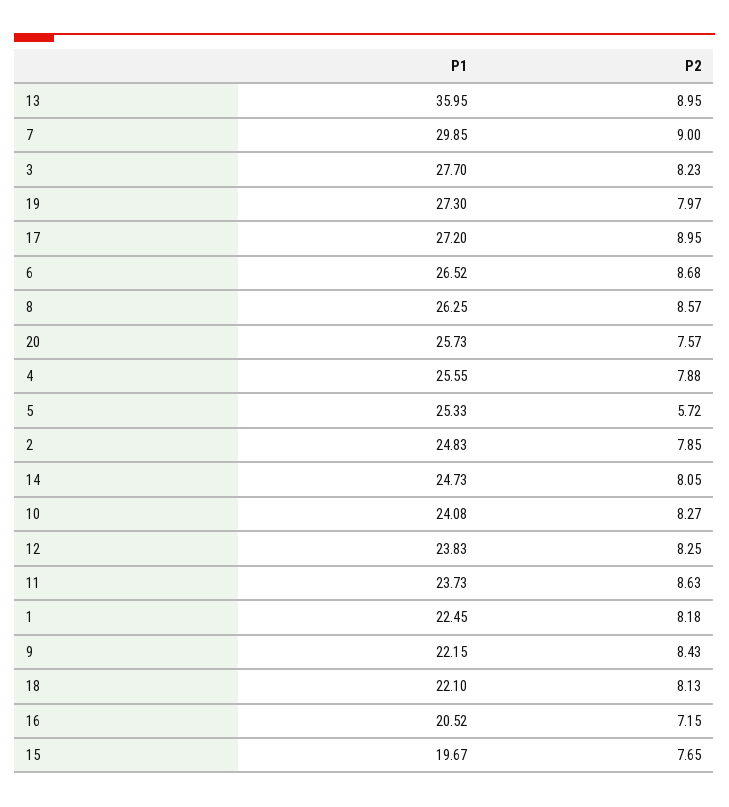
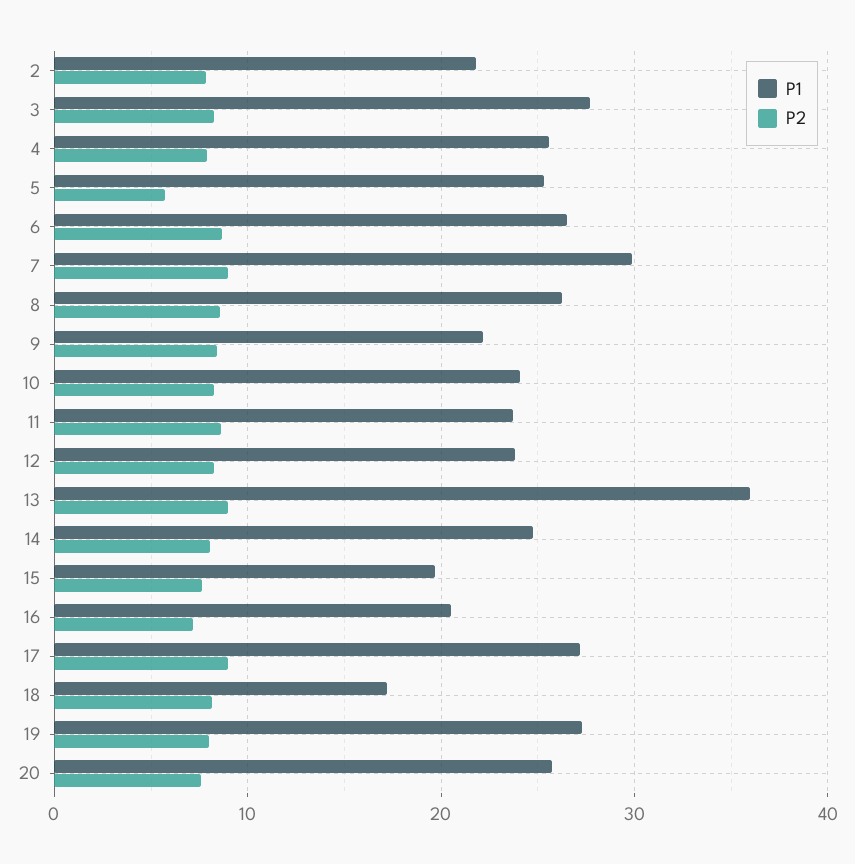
P1, 2: 24.83 -> 22
P1, 1: 22.45 -> none
P2, 1: 8.18 -> none
P1, 18: 22.1 -> 17

